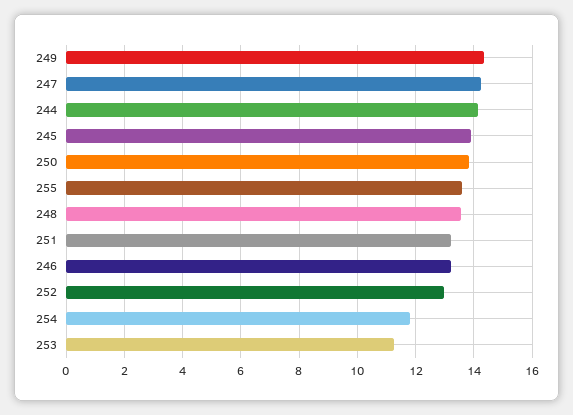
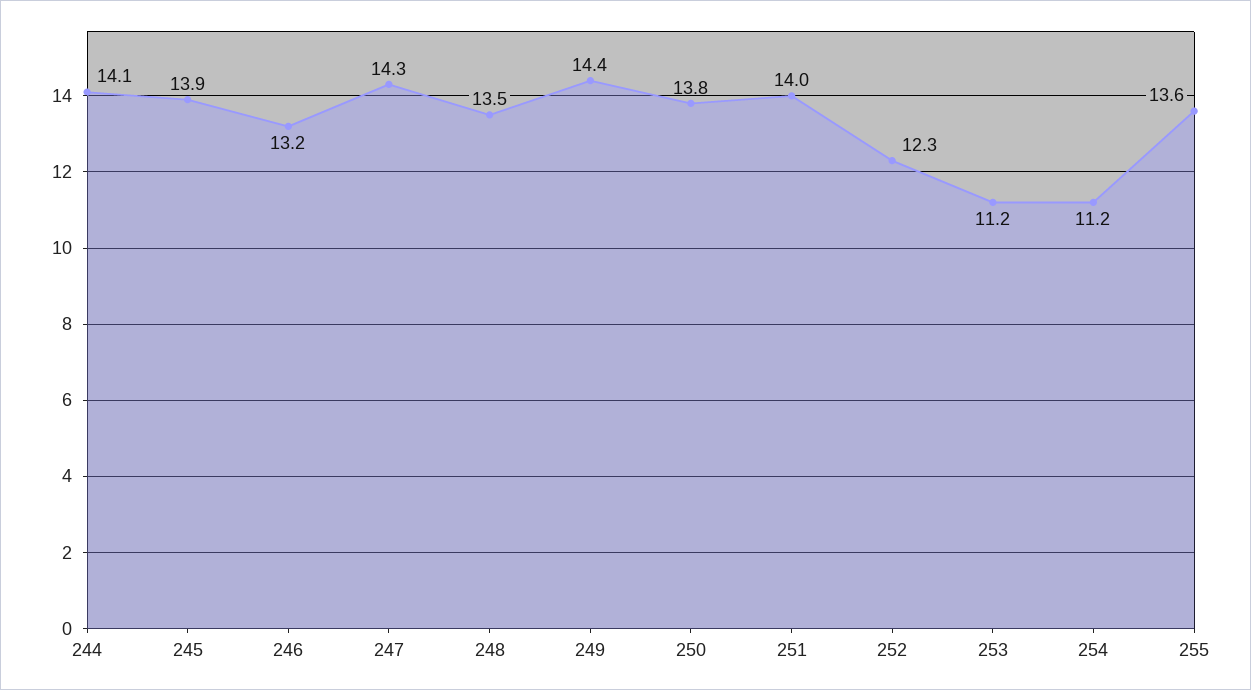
251: 13.25 -> 14
252: 13 -> 12.3
254: 11.75 -> 11.2

